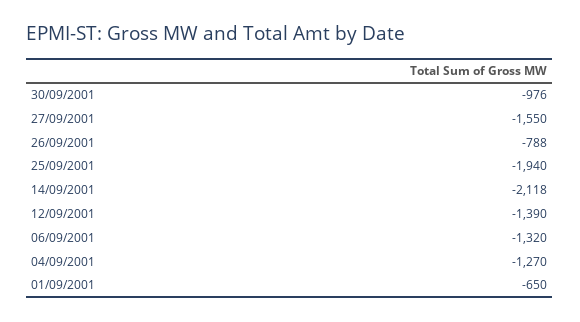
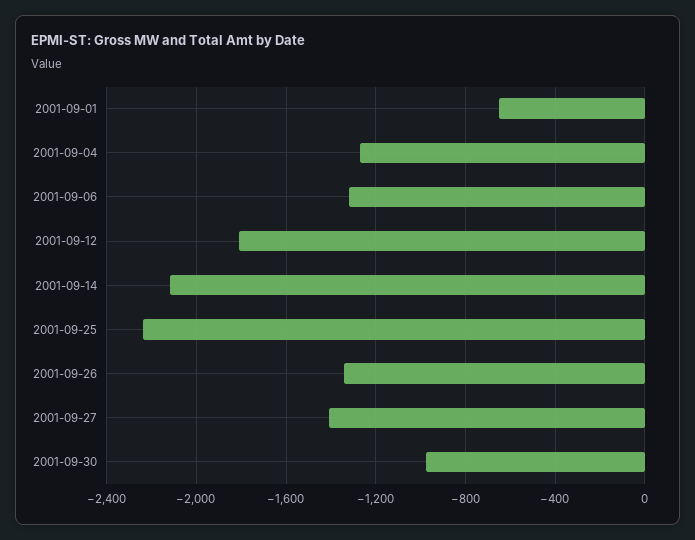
27/09/2001: -1550 -> -1400
26/09/2001: -788 -> -1350
25/09/2001: -1940 -> -2250
12/09/2001: -1390 -> -1800

